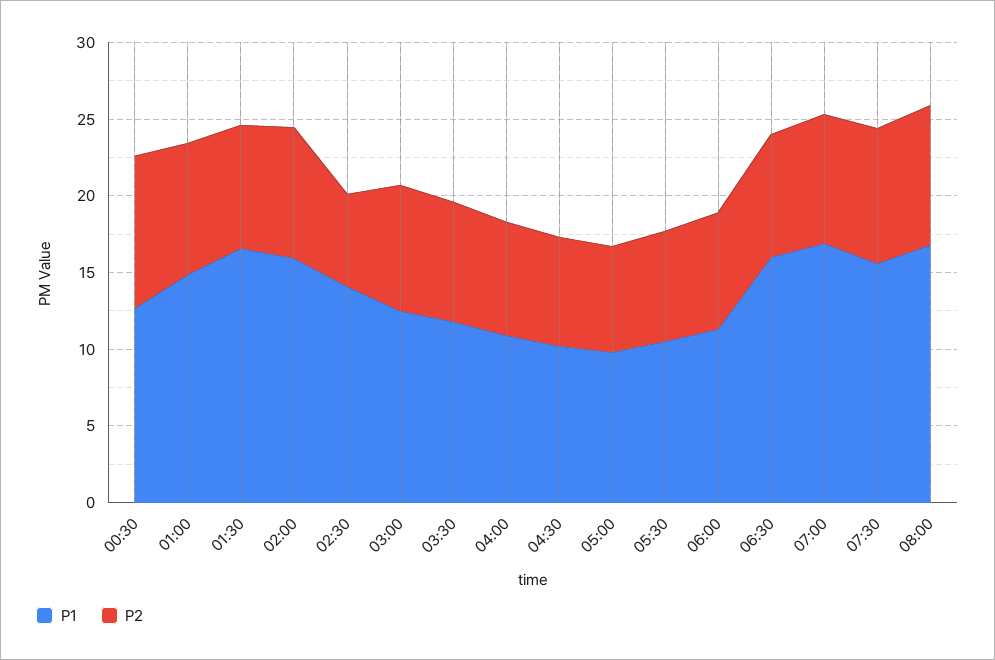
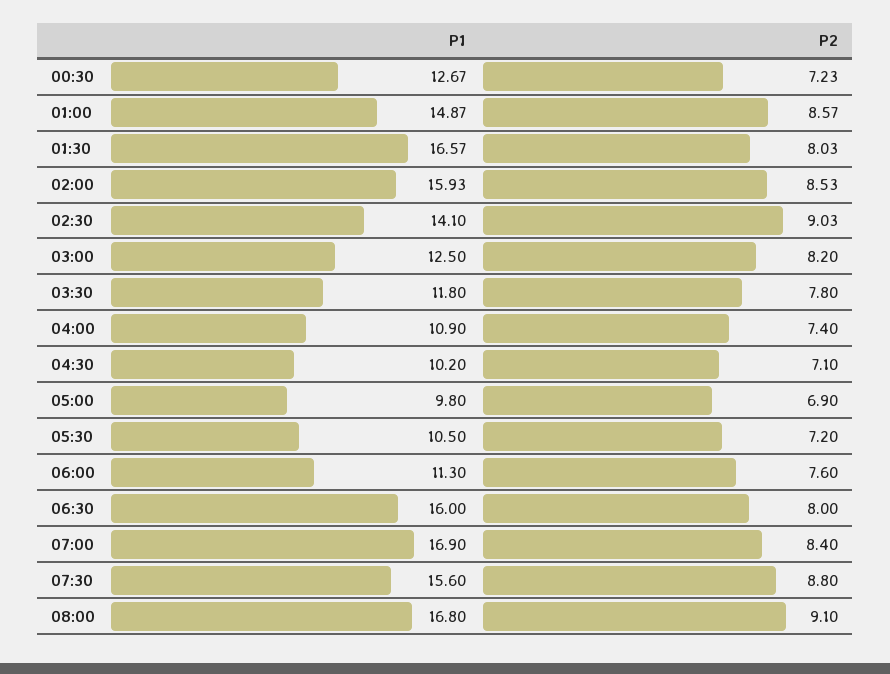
P2, 00:30: 10 -> 7.23
P2, 02:30: 6 -> 9.03

